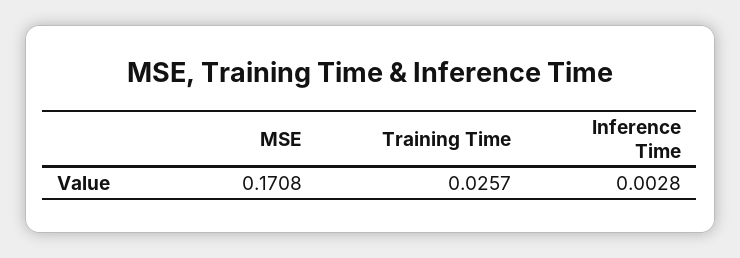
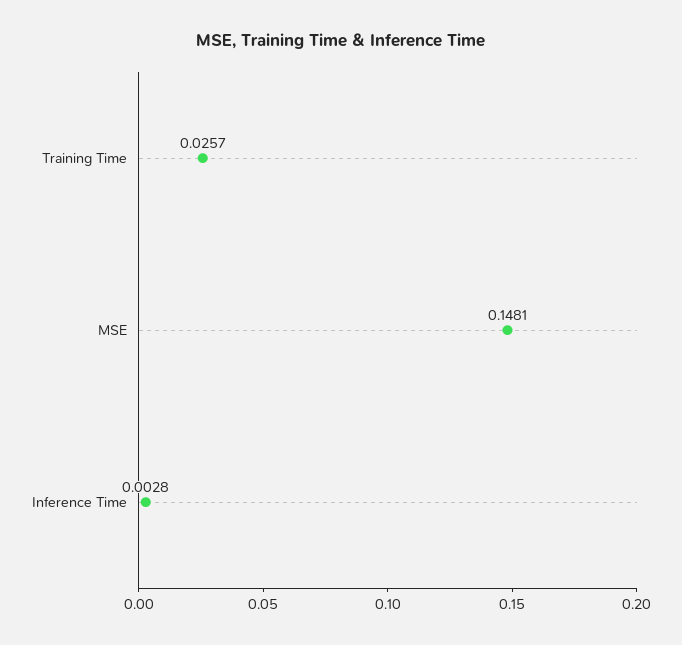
MSE: 0.1708 -> 0.1481

